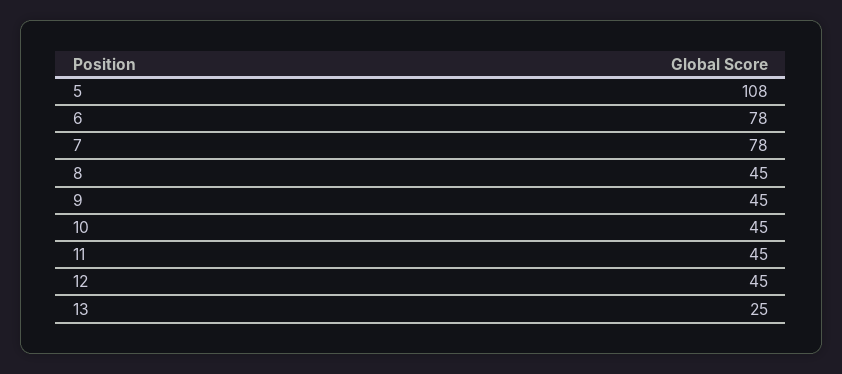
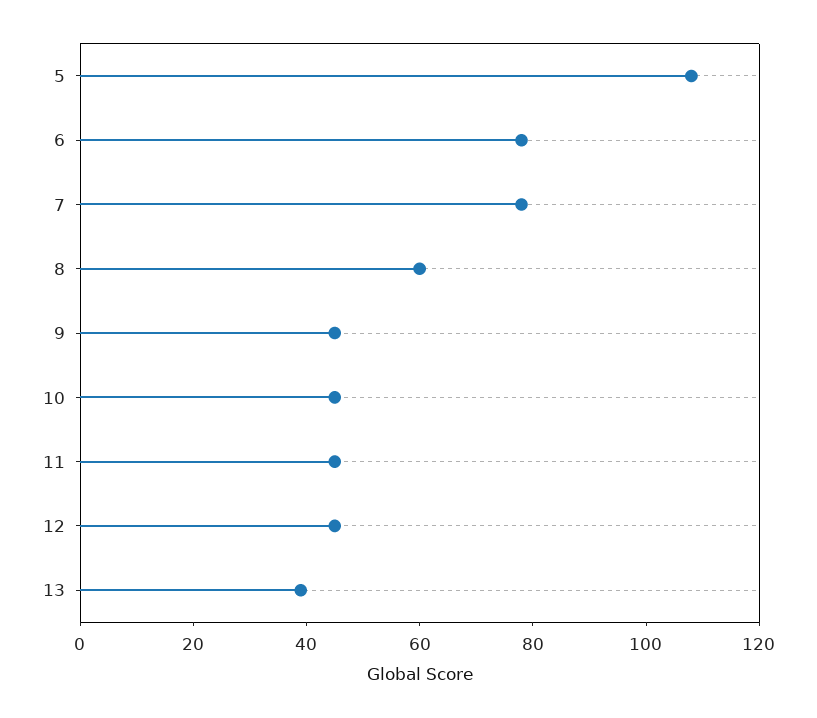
8: 45 -> 60
13: 25 -> 40

